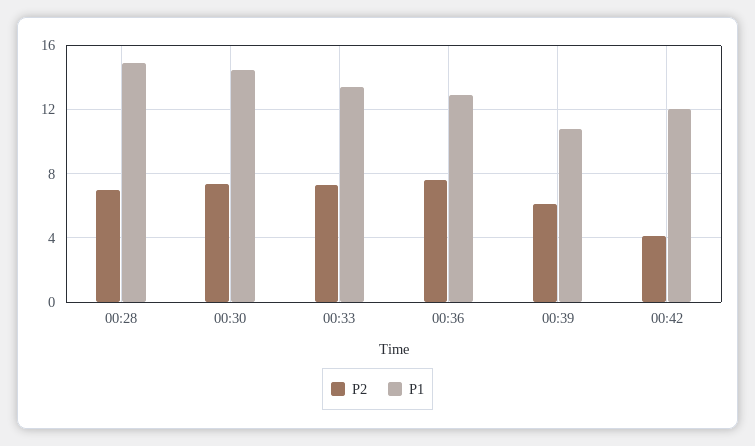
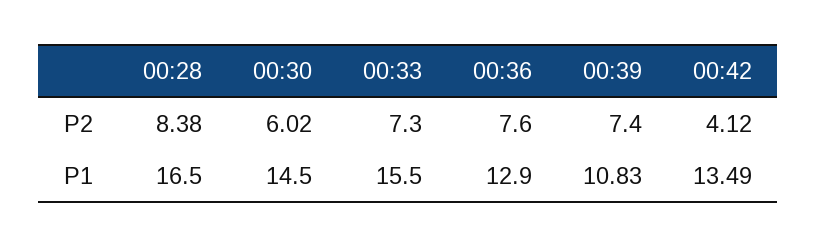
P2, 00:28: 7 -> 8.38
P1, 00:28: 15 -> 16.5
P2, 00:30: 7.5 -> 6.02
P1, 00:33: 13.5 -> 15.5
P2, 00:39: 6 -> 7.4
P1, 00:42: 12 -> 13.49

